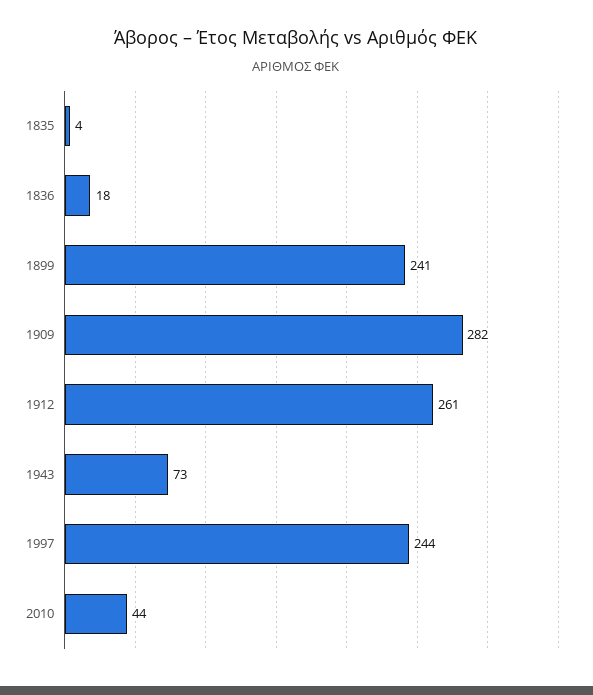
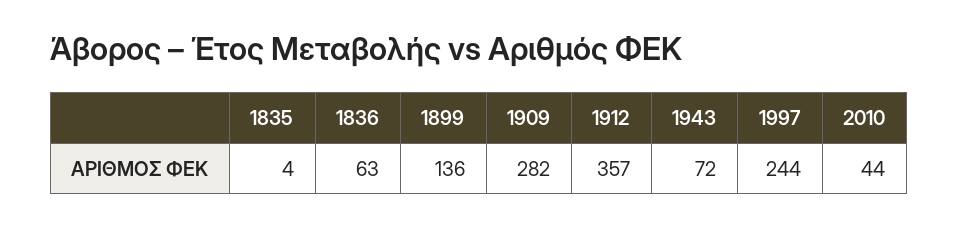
1836: 18 -> 63
1899: 241 -> 136
1912: 261 -> 357
1943: 73 -> 72

